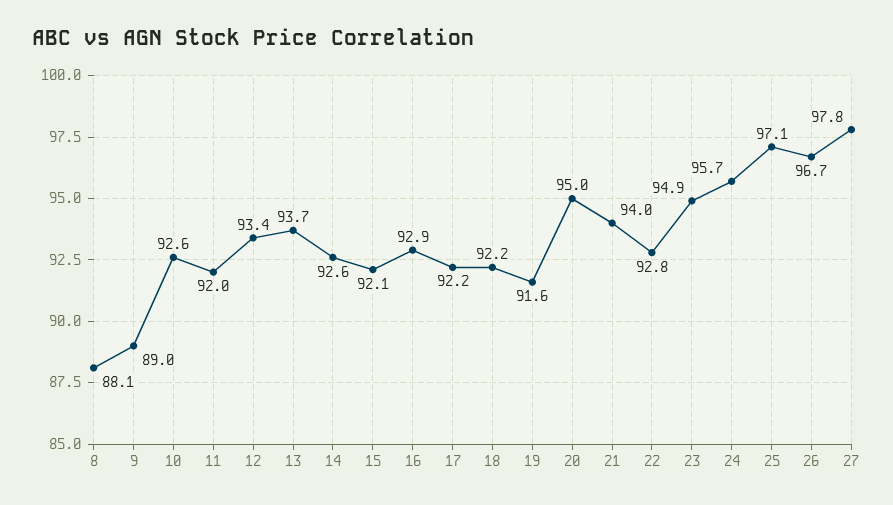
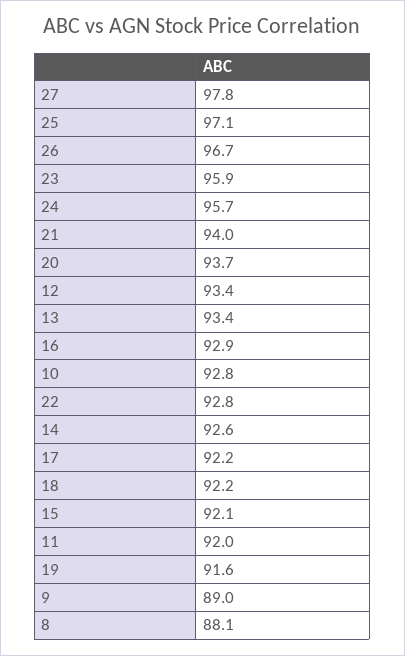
10: 92.6 -> 92.8
13: 93.7 -> 93.4
20: 95 -> 93.7
23: 94.9 -> 95.9

